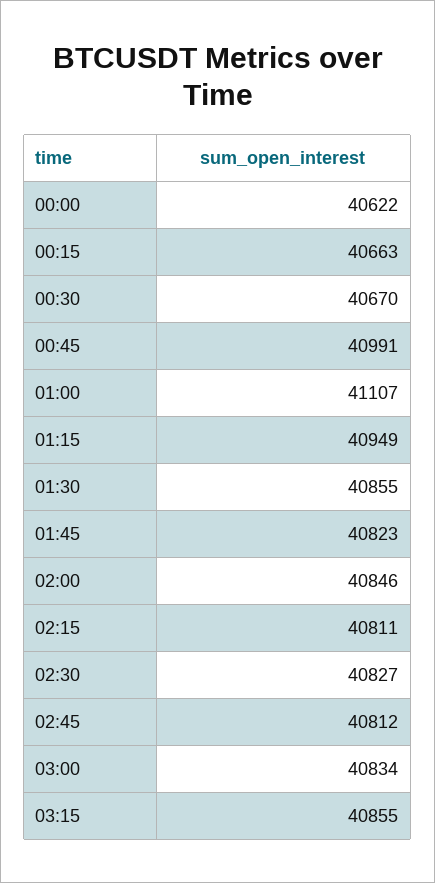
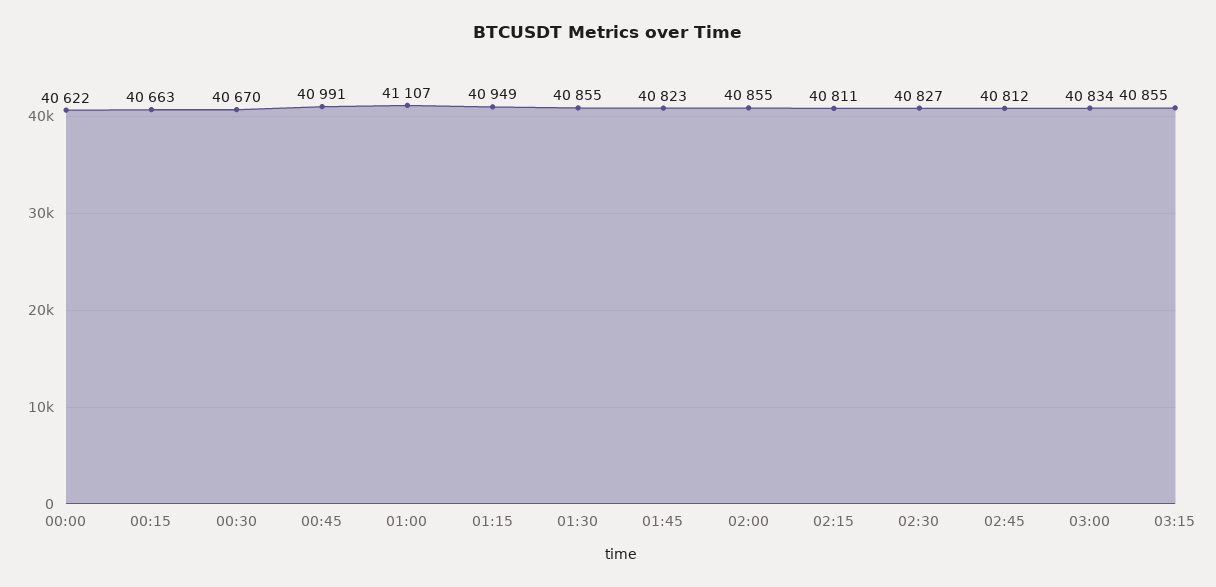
02:00: 40846 -> 40855

